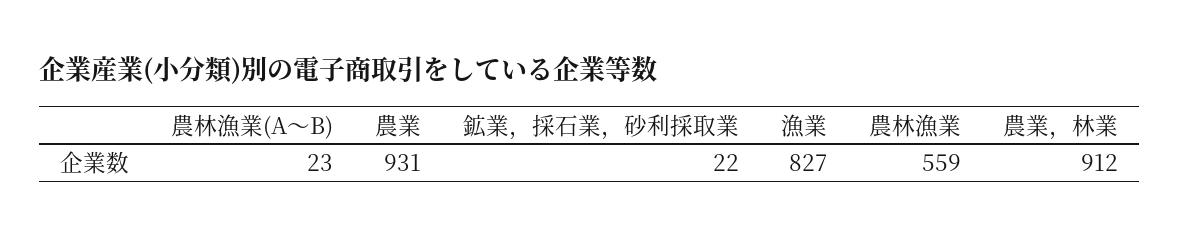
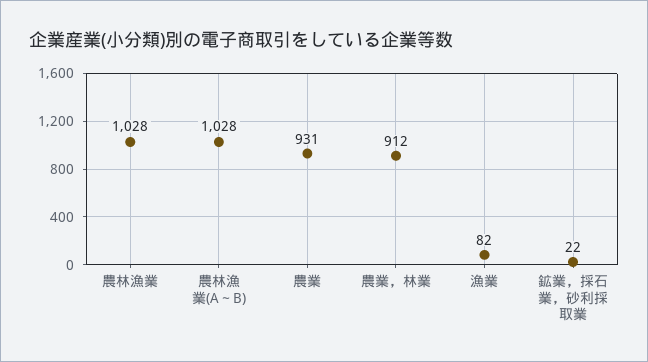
農林漁業(A～B): 23 -> 1028
漁業: 827 -> 82
農林漁業: 559 -> 1028

